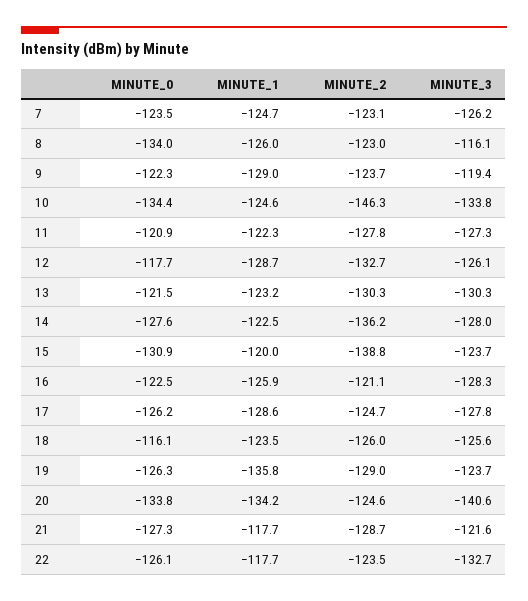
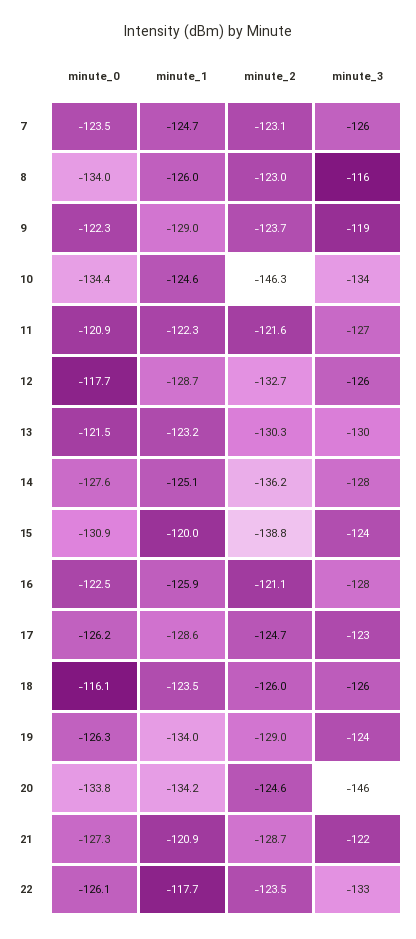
MINUTE_2, 11: -127.8 -> -121.6
MINUTE_1, 14: -122.5 -> -125.1
MINUTE_3, 17: -127.8 -> -123
MINUTE_1, 19: -135.8 -> -134
MINUTE_3, 20: -140.6 -> -146
MINUTE_1, 21: -117.7 -> -120.9

